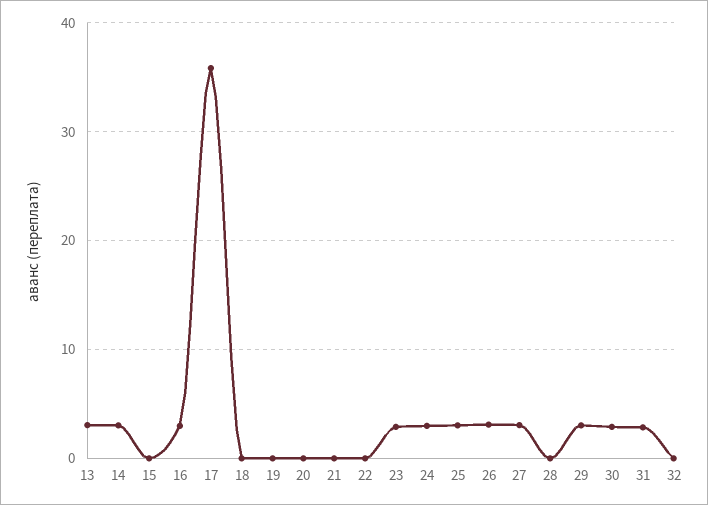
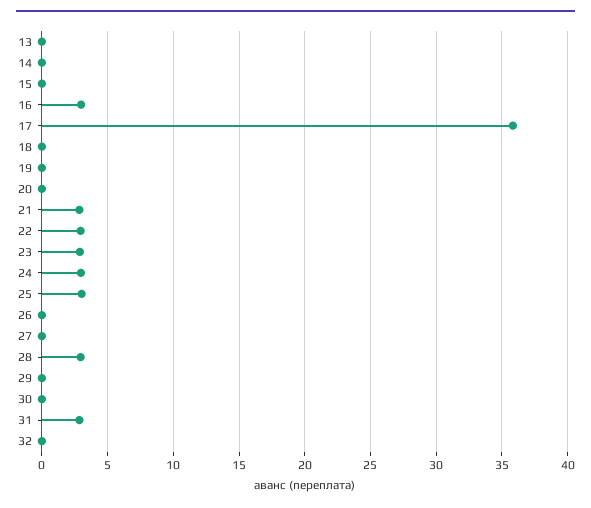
13: 3 -> 0
14: 3 -> 0
21: 0 -> 3
22: 0 -> 3
26: 3 -> 0
27: 3 -> 0
28: 0 -> 3
29: 3 -> 0
30: 3 -> 0

